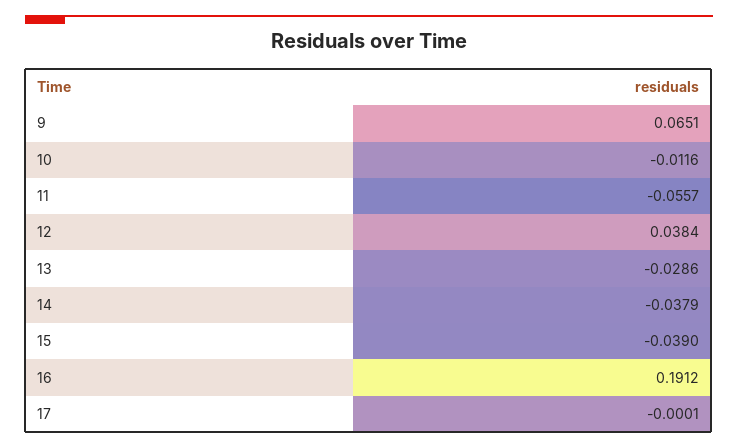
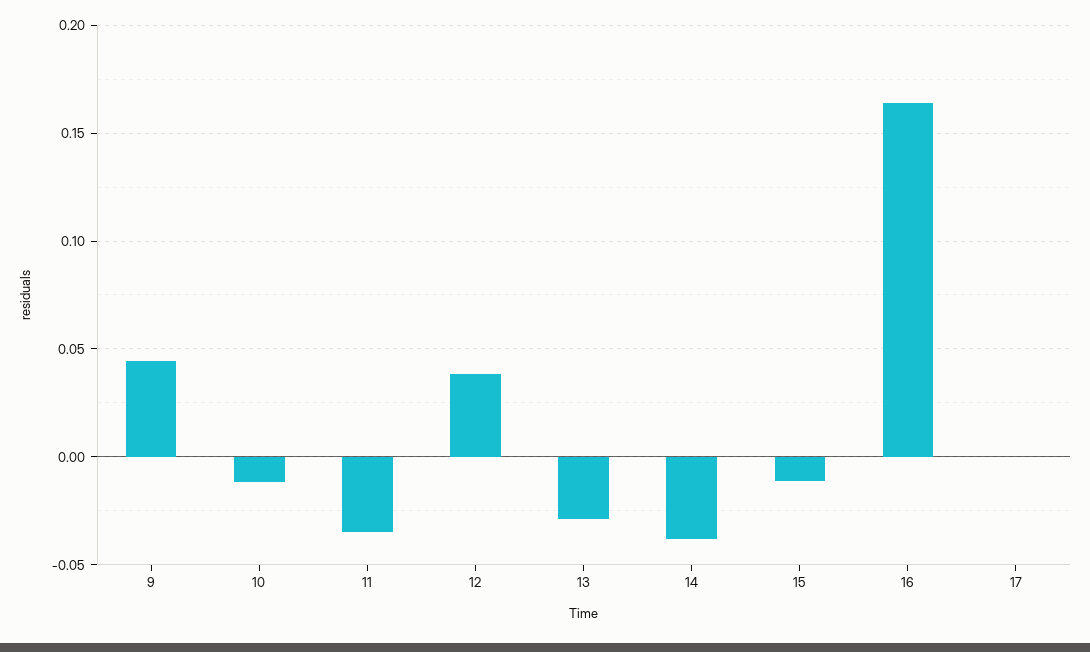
9: 0.0651 -> 0.045
11: -0.0557 -> -0.035
15: -0.039 -> -0.01
16: 0.1912 -> 0.165

